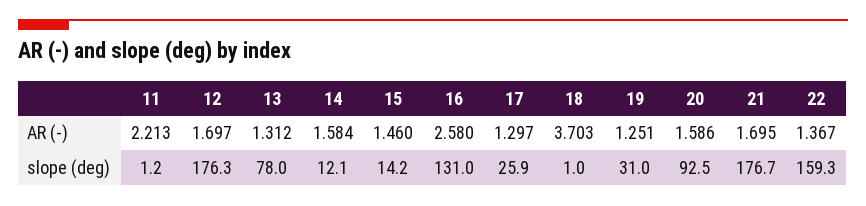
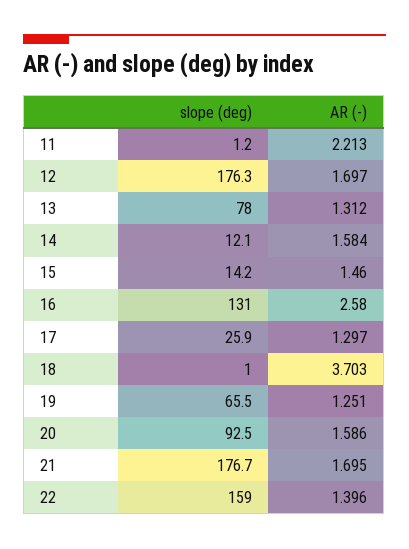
22, AR (-): 1.367 -> 1.396
19, slope (deg): 31 -> 65.5
22, slope (deg): 159.3 -> 159

